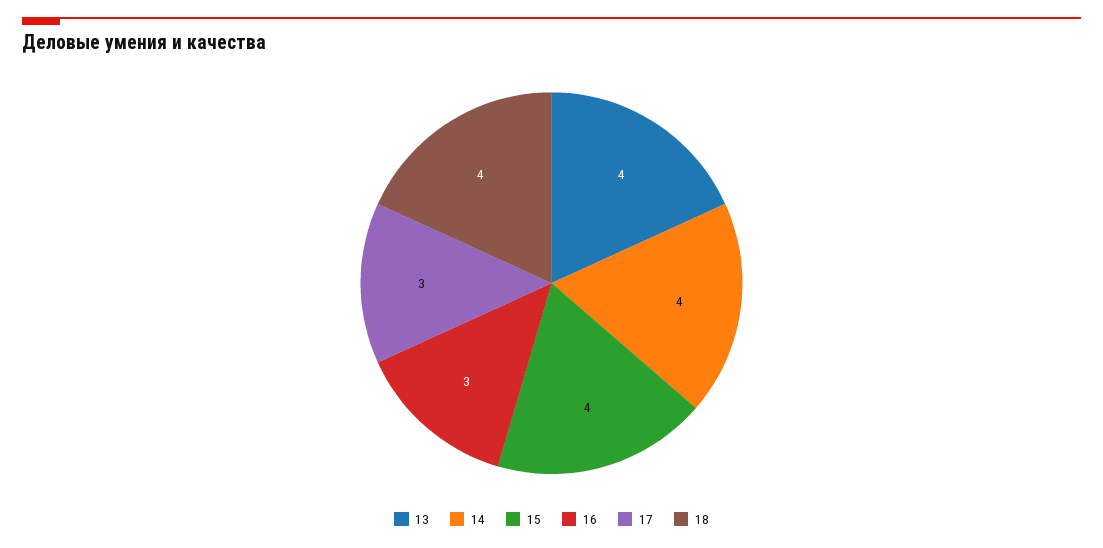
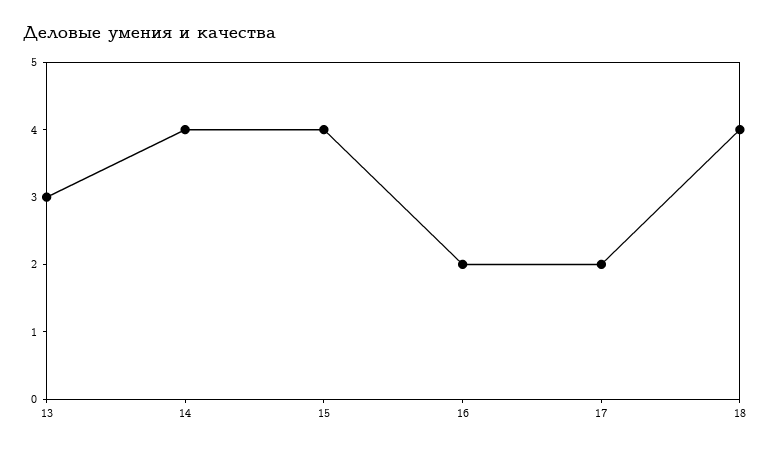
13: 4 -> 3
16: 3 -> 2
17: 3 -> 2

